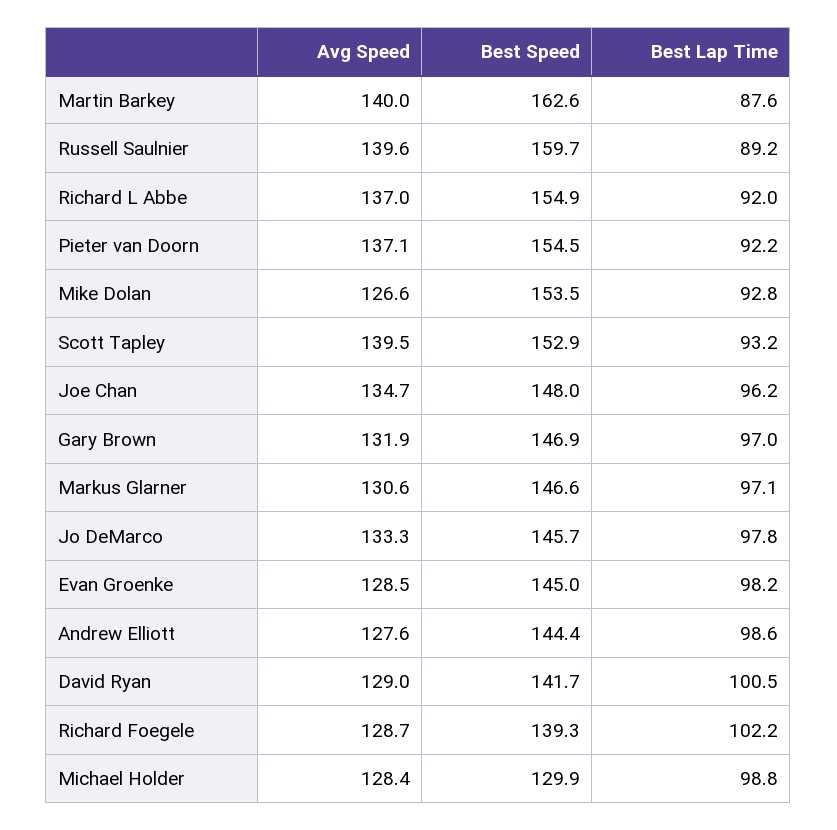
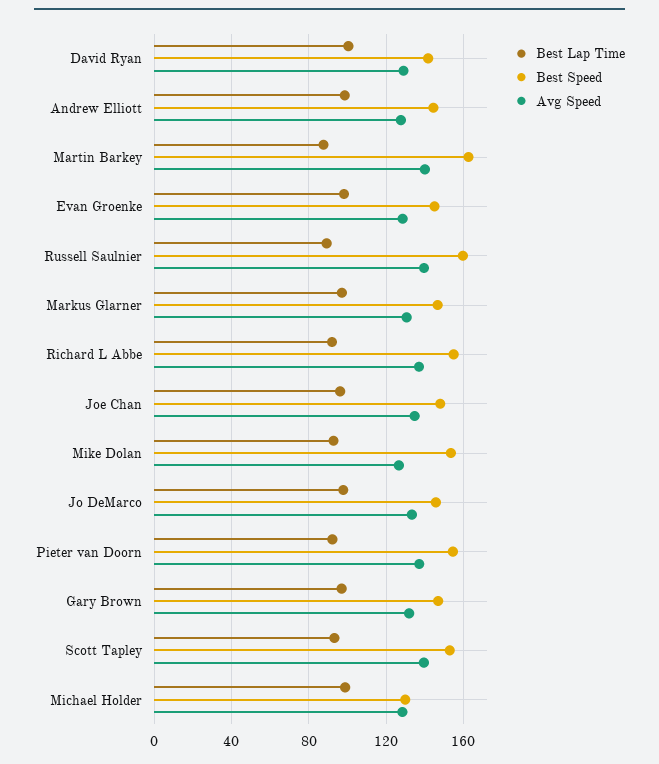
Avg Speed, Richard Foegele: 128.7 -> none
Best Speed, Richard Foegele: 139.3 -> none
Best Lap Time, Richard Foegele: 102.2 -> none

